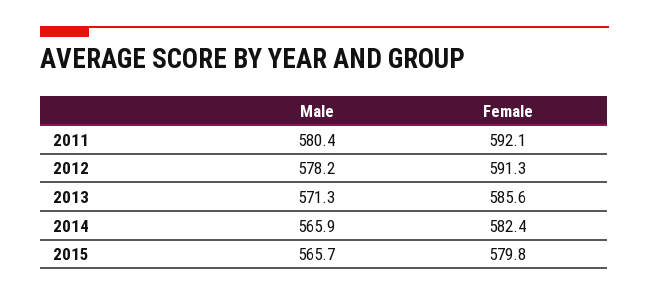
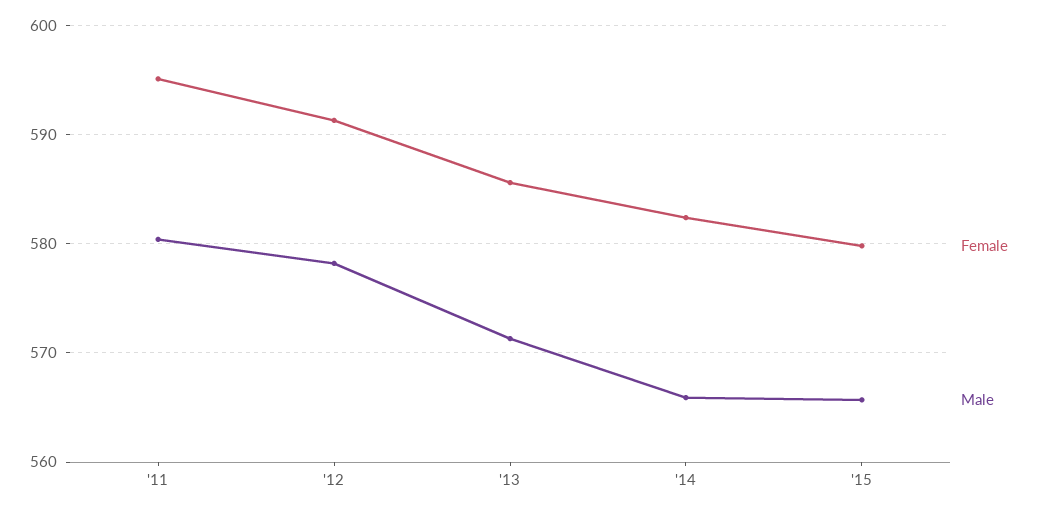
Female, 2011: 592.1 -> 595

